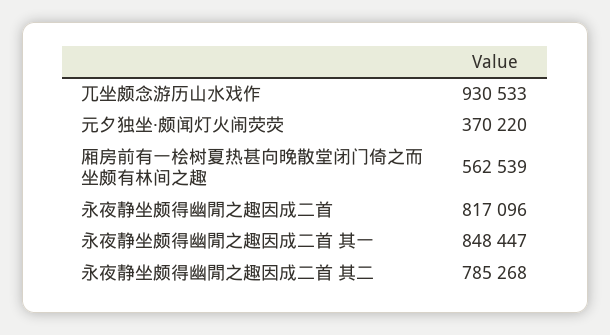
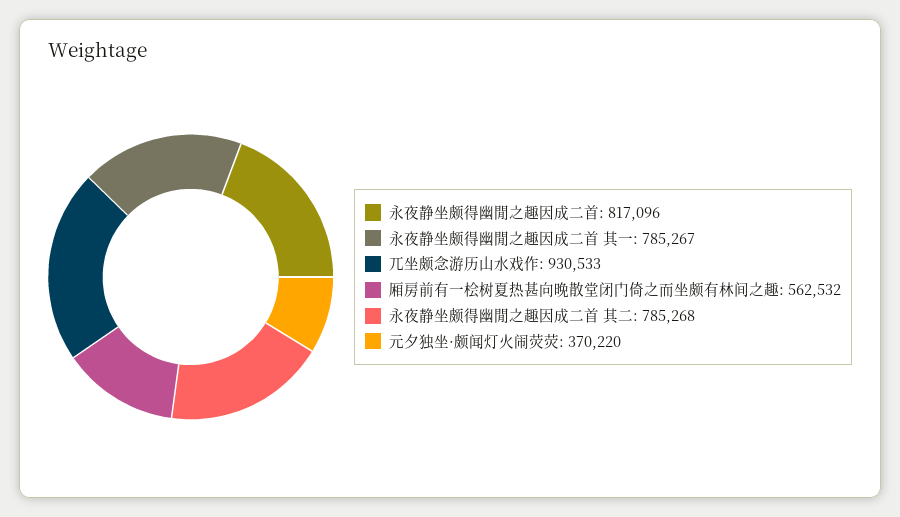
厢房前有一桧树夏热甚向晚散堂闭门倚之而坐颇有林间之趣: 562539 -> 562532
永夜静坐颇得幽閒之趣因成二首 其一: 848447 -> 785267

